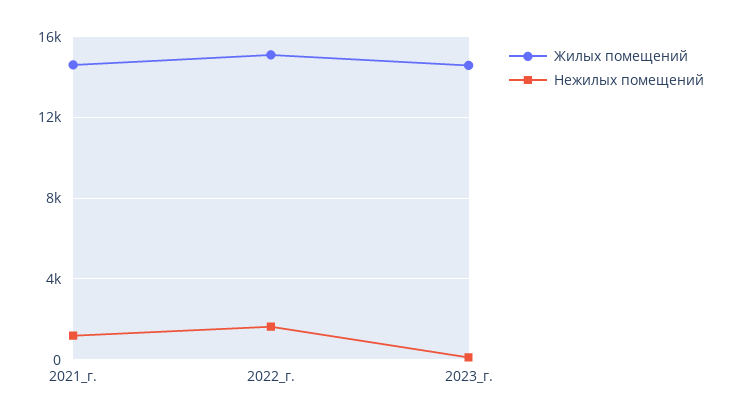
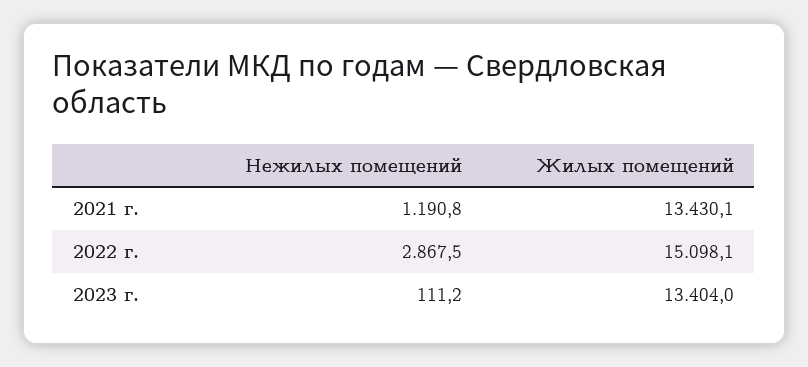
Жилых помещений, 2021_г.: 14500 -> 13430.1
Нежилых помещений, 2022_г.: 1500 -> 2867.5
Жилых помещений, 2023_г.: 14500 -> 13404

